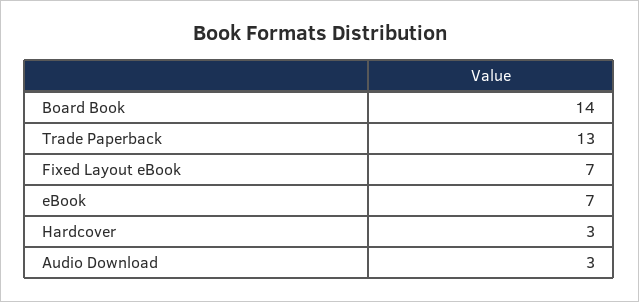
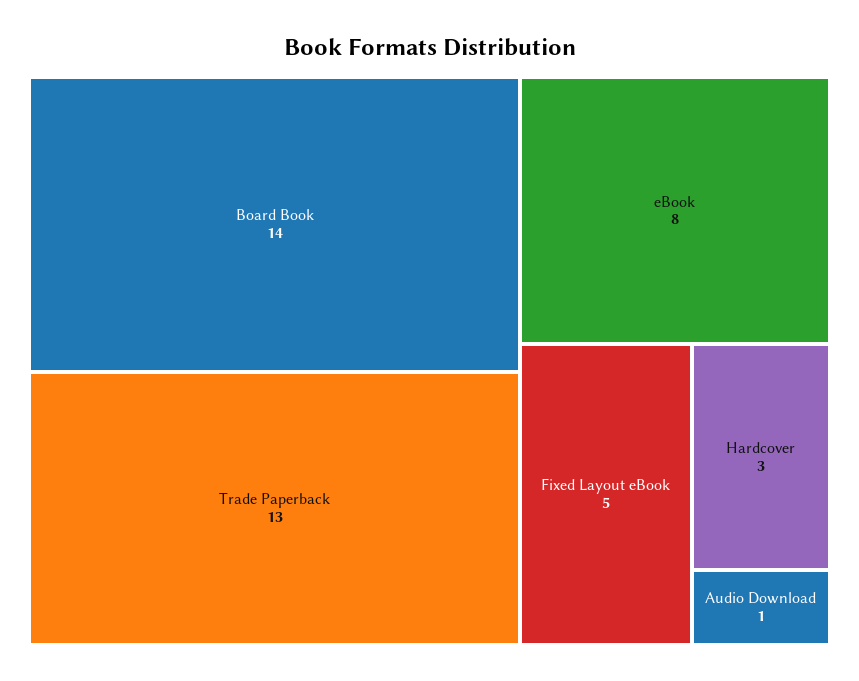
Fixed Layout eBook: 7 -> 5
eBook: 7 -> 8
Audio Download: 3 -> 1

